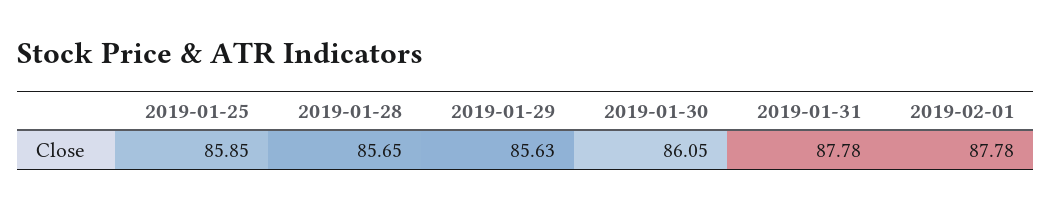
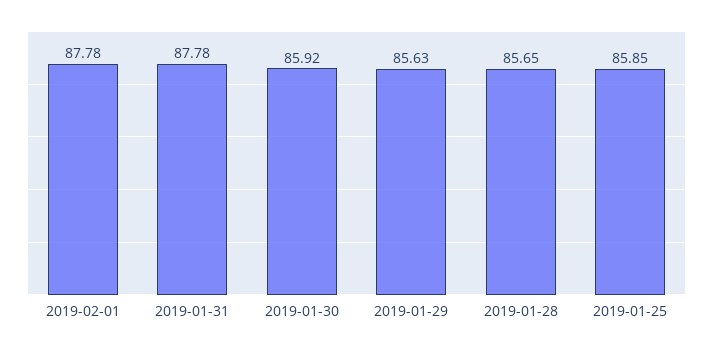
2019-01-30: 86.05 -> 85.92

